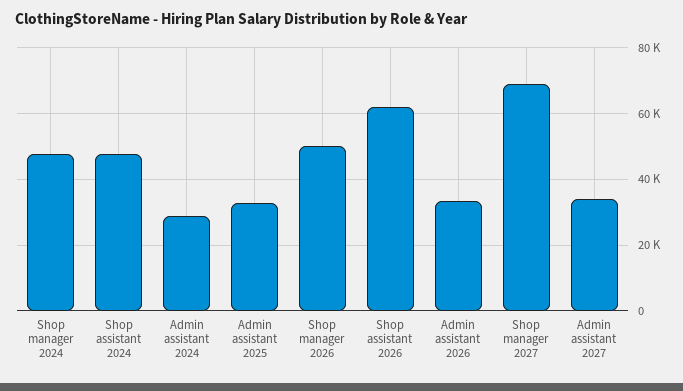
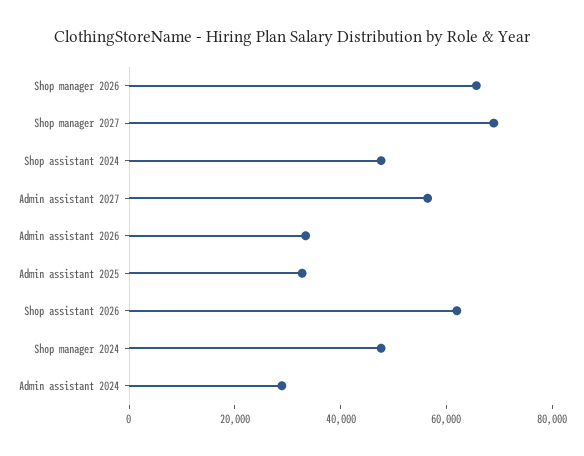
Shop manager 2026: 50000 -> 65000
Admin assistant 2027: 34000 -> 55000

